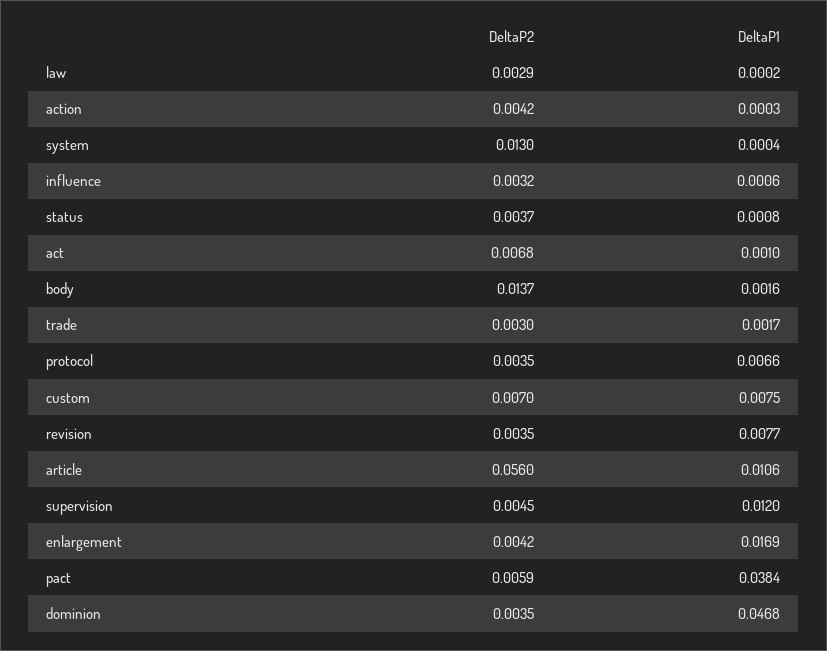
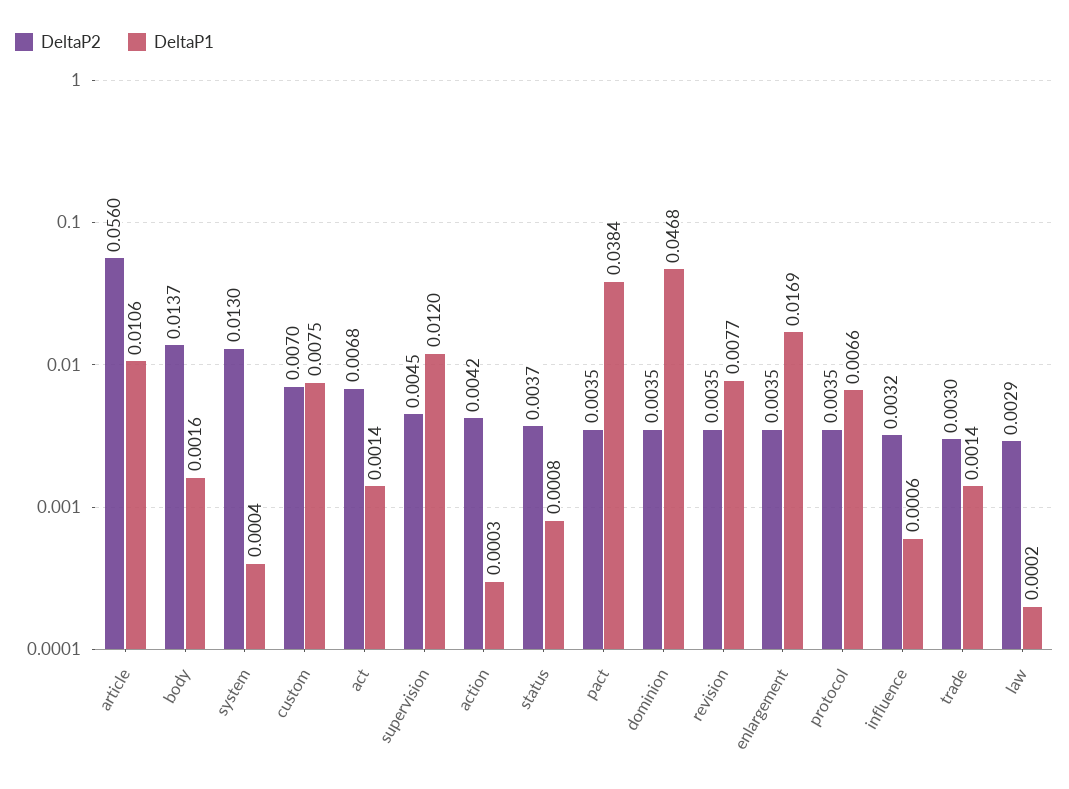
DeltaP1, act: 0.001 -> 0.0014
DeltaP1, trade: 0.0017 -> 0.0014
DeltaP2, enlargement: 0.0042 -> 0.0035
DeltaP2, pact: 0.0059 -> 0.0035

